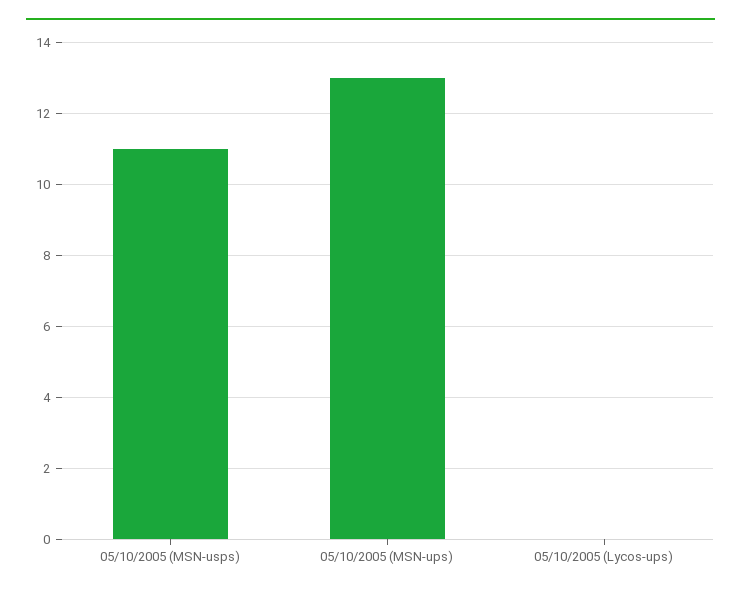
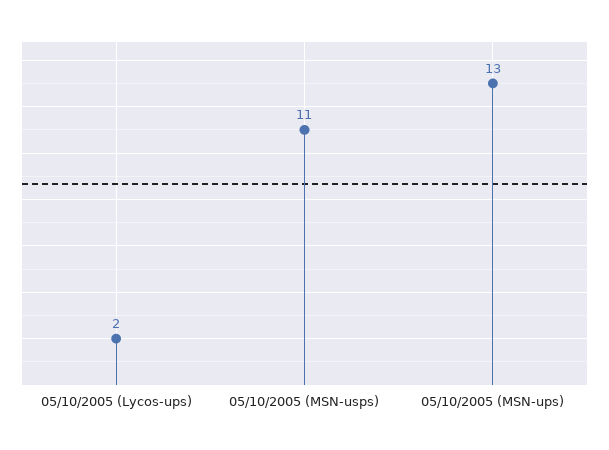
05/10/2005 (Lycos-ups): 0 -> 2

